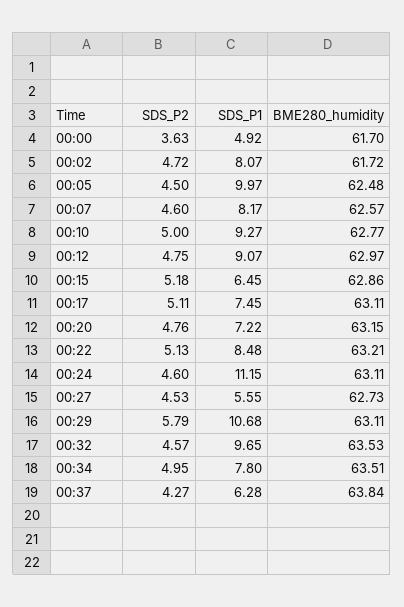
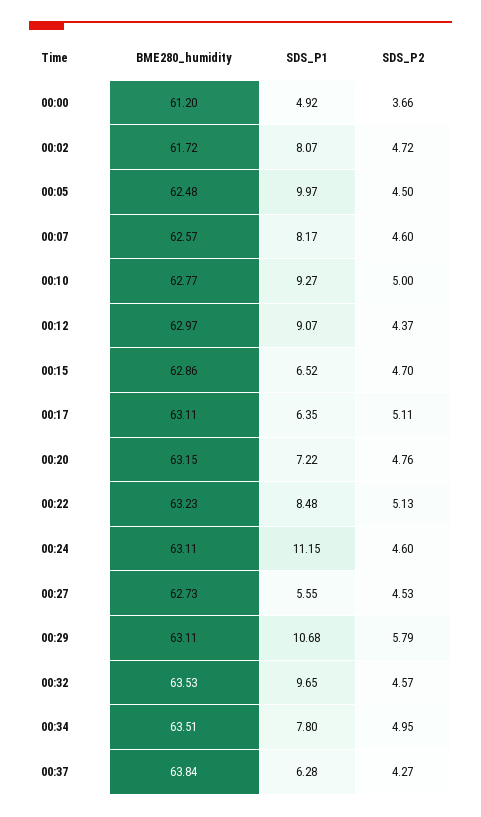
SDS_P2, 00:00: 3.63 -> 3.66
BME280_humidity, 00:00: 61.7 -> 61.2
SDS_P2, 00:12: 4.75 -> 4.37
SDS_P2, 00:15: 5.18 -> 4.7
SDS_P1, 00:15: 6.45 -> 6.52
SDS_P1, 00:17: 7.45 -> 6.35
BME280_humidity, 00:22: 63.21 -> 63.23

